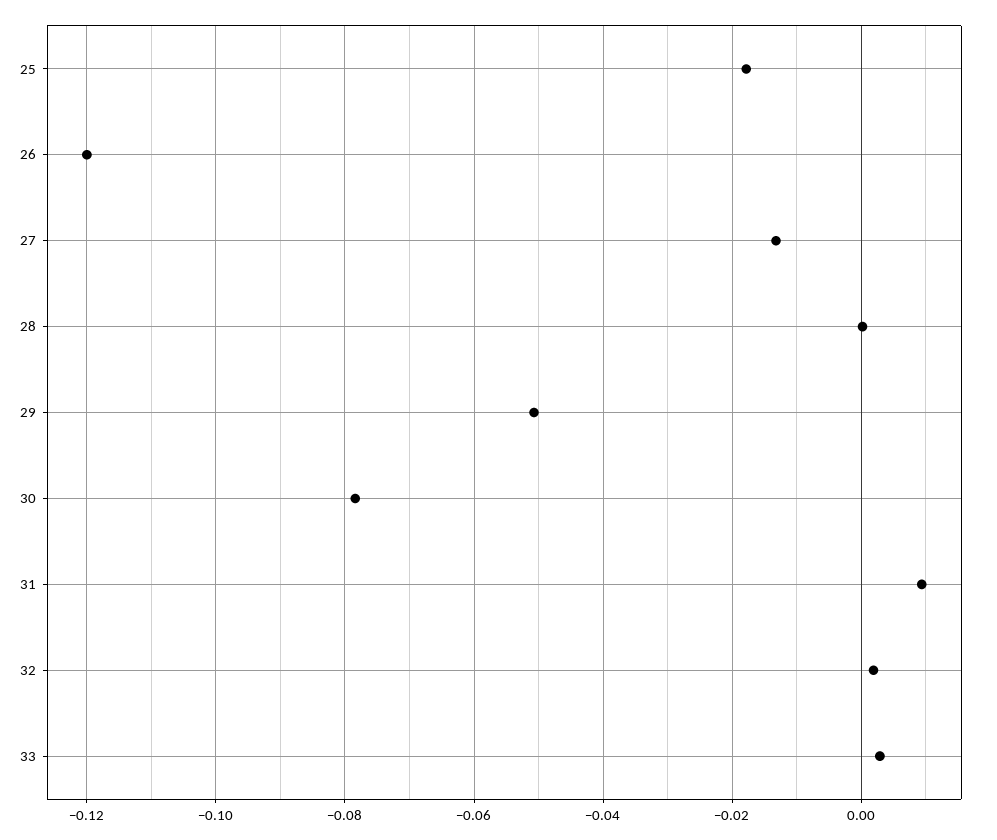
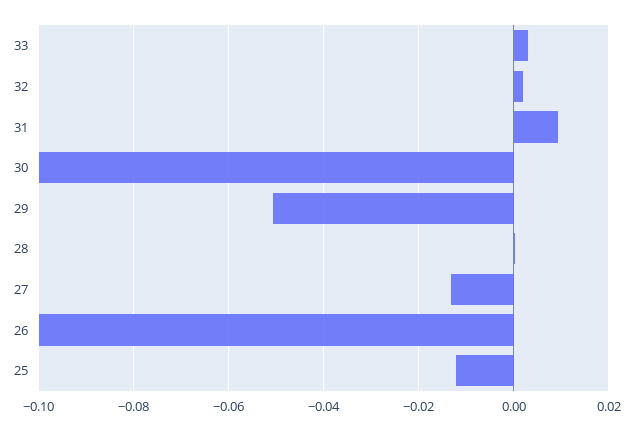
25: -0.018 -> -0.012
26: -0.12 -> -0.1
30: -0.078 -> -0.1

